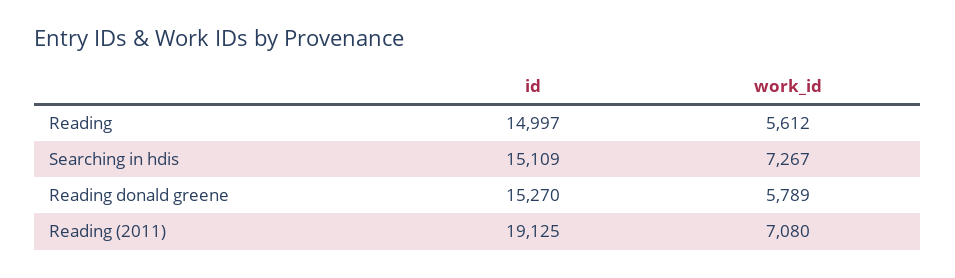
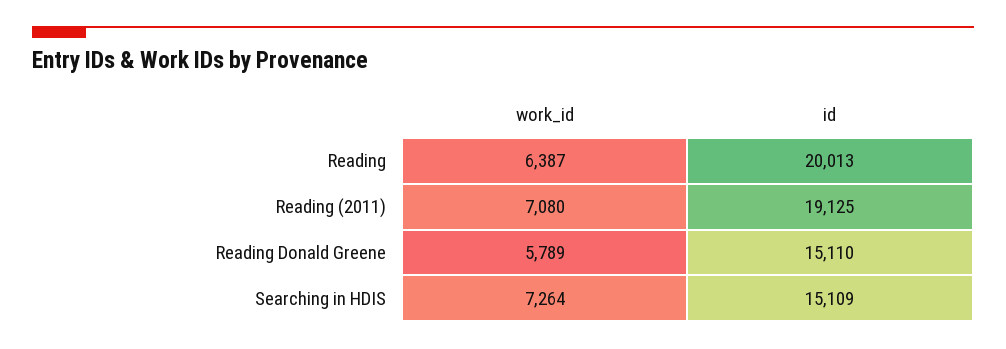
id, Reading: 14997 -> 20013
work_id, Reading: 5612 -> 6387
work_id, Searching in hdis: 7267 -> 7264
id, Reading donald greene: 15270 -> 15110

